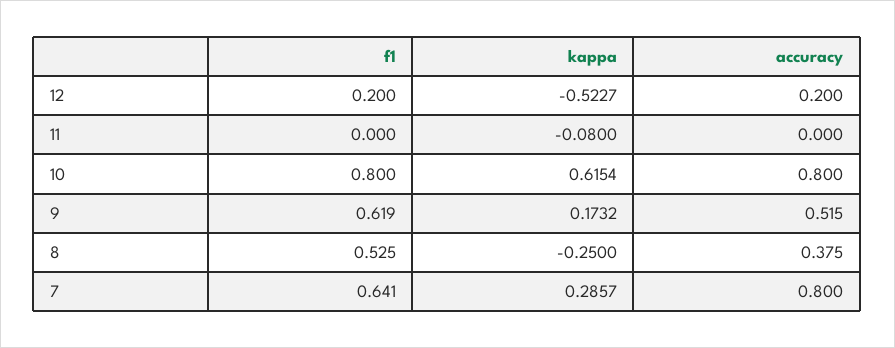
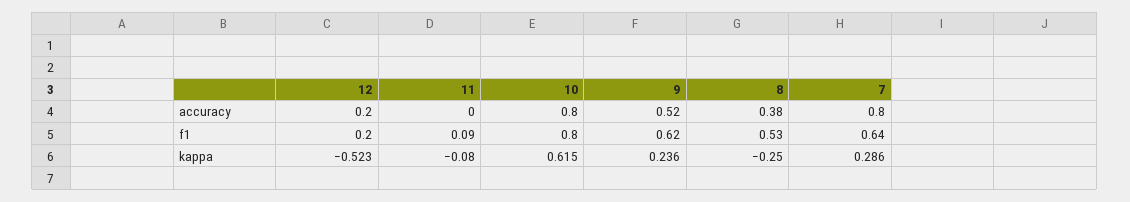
f1, 11: 0 -> 0.09
kappa, 9: 0.1732 -> 0.236

